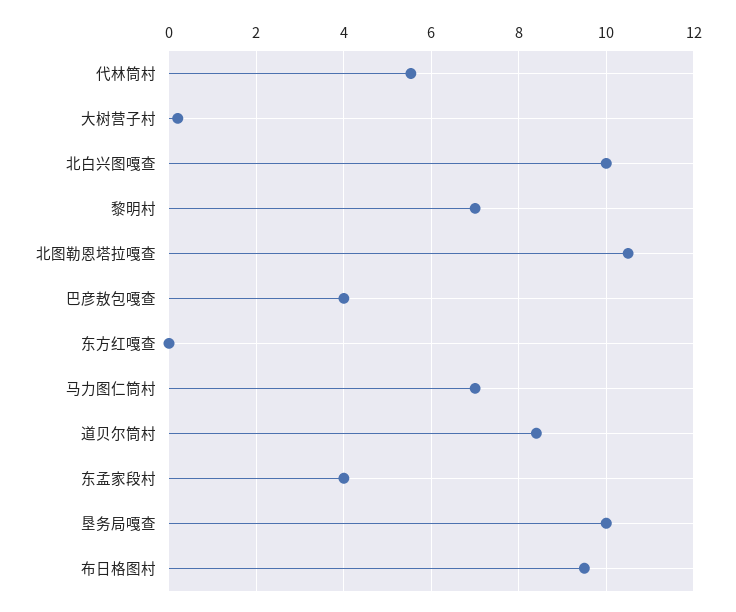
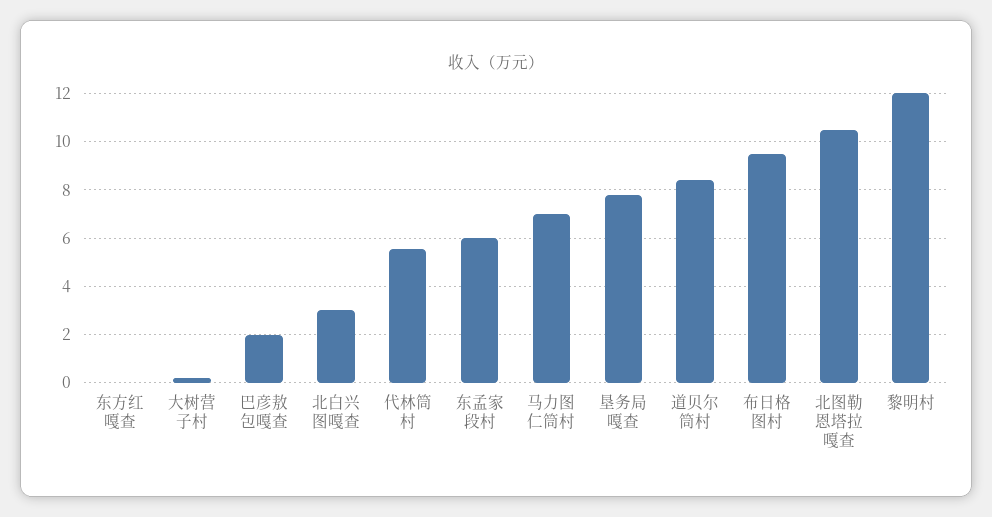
北白兴图嘎查: 10 -> 3
黎明村: 7 -> 12
巴彦敖包嘎查: 4 -> 2
东孟家段村: 4 -> 6
垦务局嘎查: 10 -> 7.75

